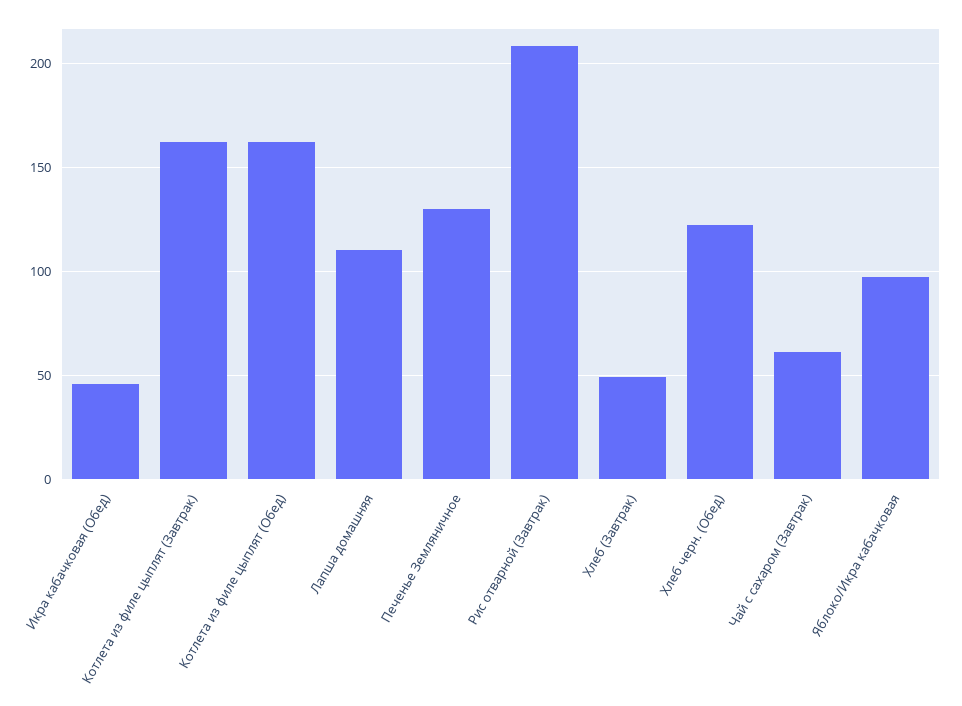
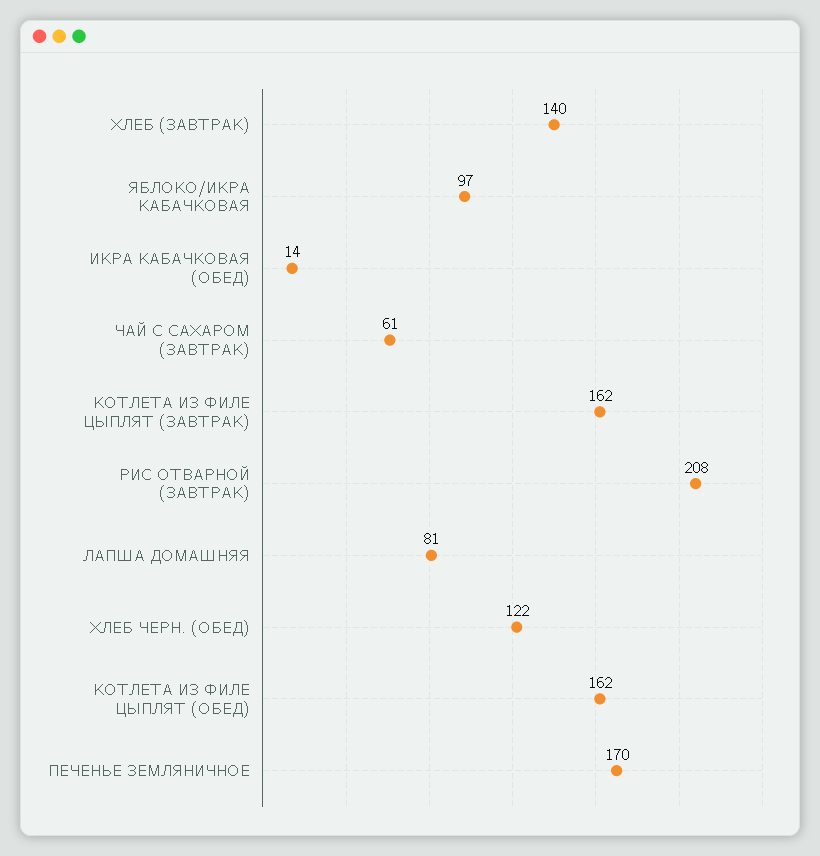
Икра кабачковая (Обед): 45 -> 14
Лапша домашняя: 110 -> 81
Печенье Земляничное: 130 -> 170
Хлеб (Завтрак): 50 -> 140

